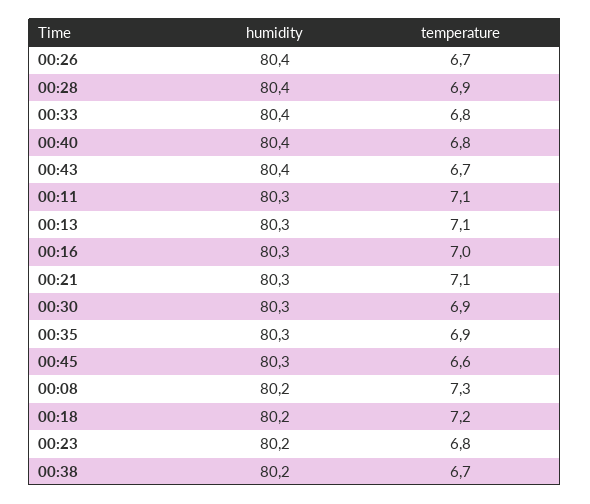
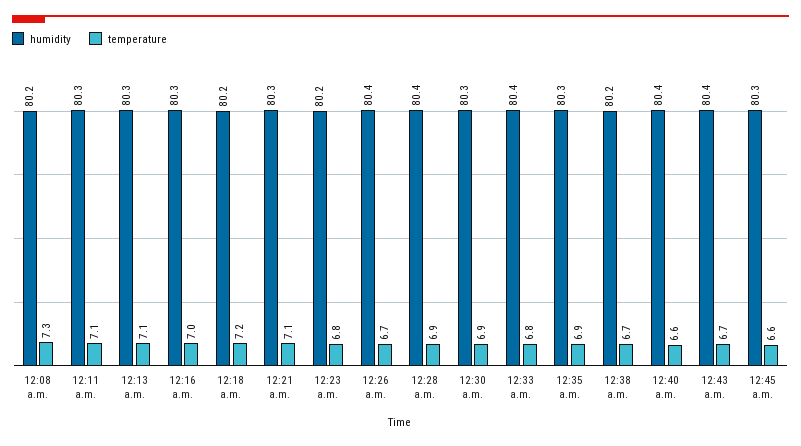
temperature, 00:40: 6.8 -> 6.6

